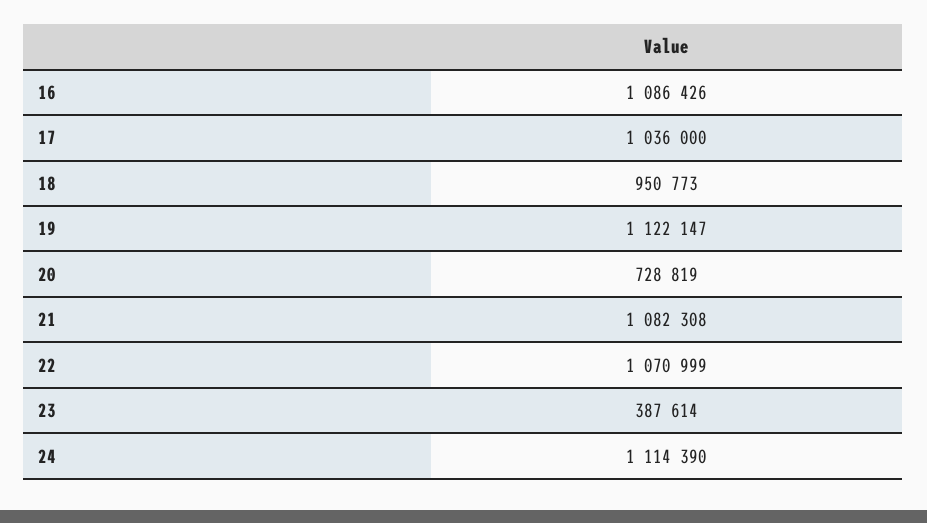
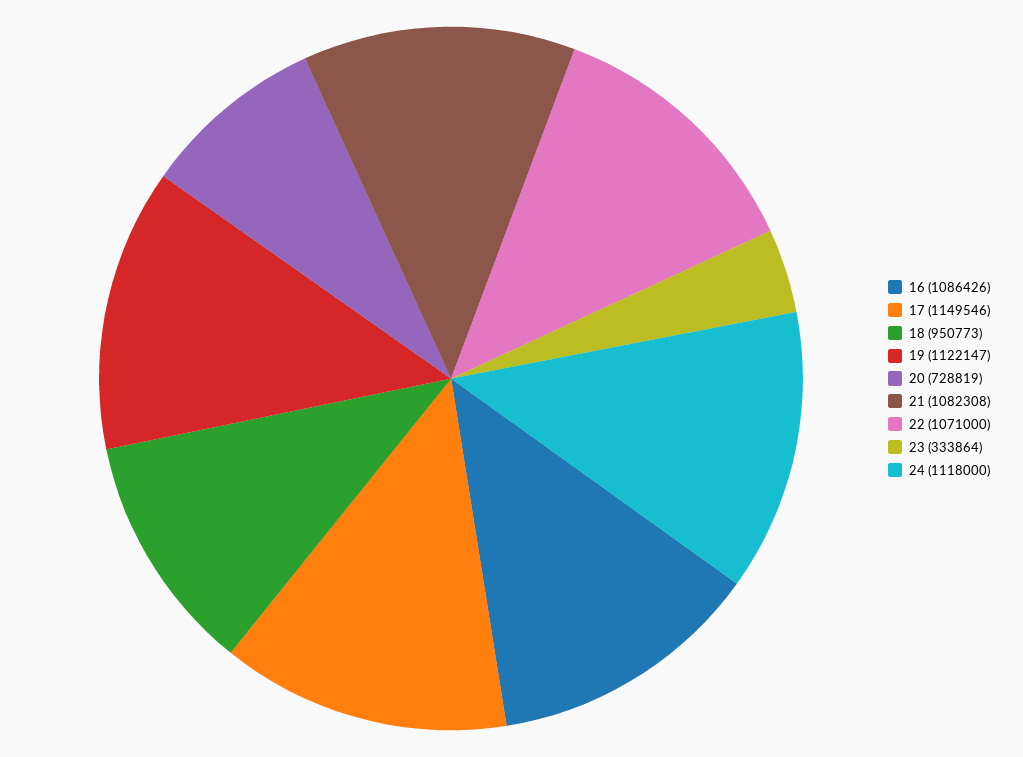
17: 1036000 -> 1149546
22: 1070999 -> 1071000
23: 387614 -> 333864
24: 1114390 -> 1118000

